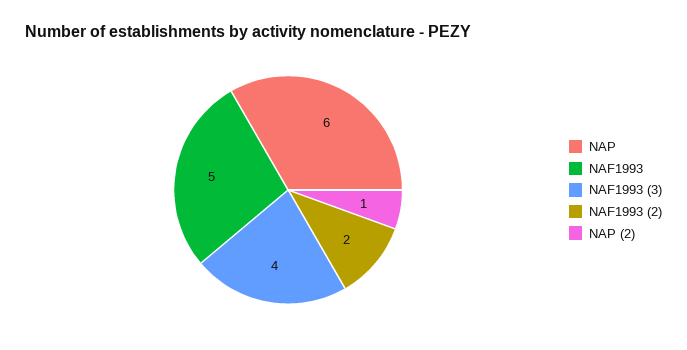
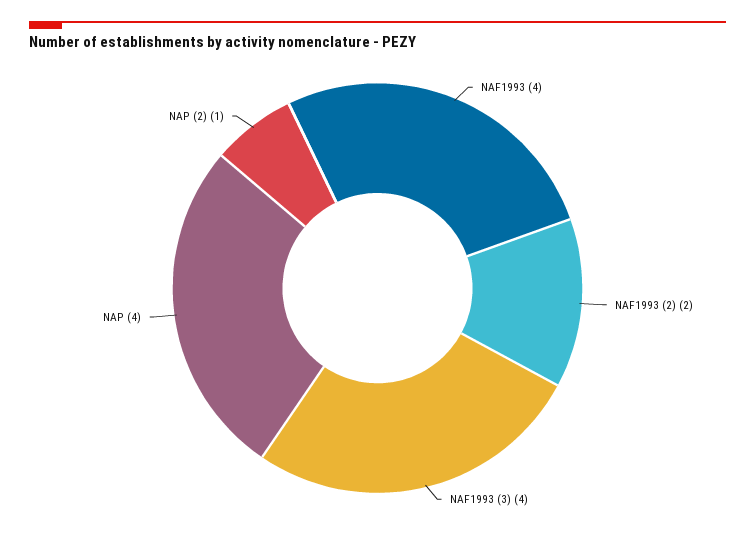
NAP: 6 -> 4
NAF1993: 5 -> 4

